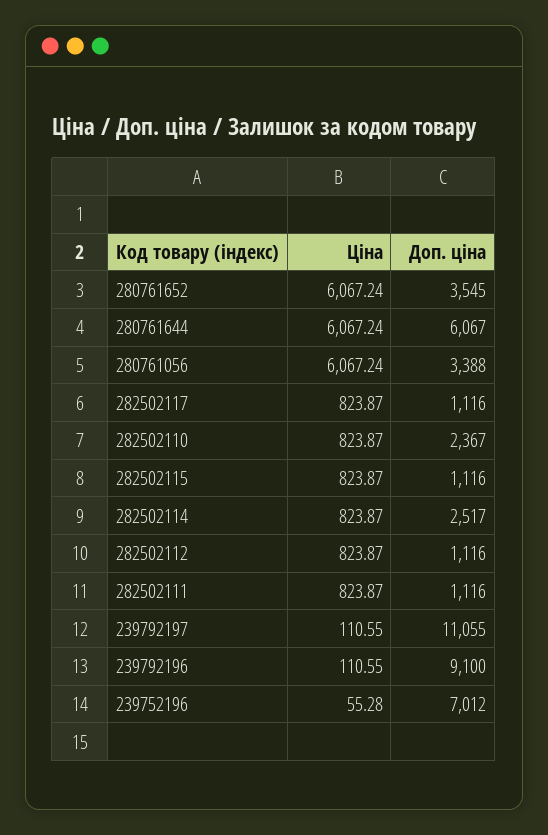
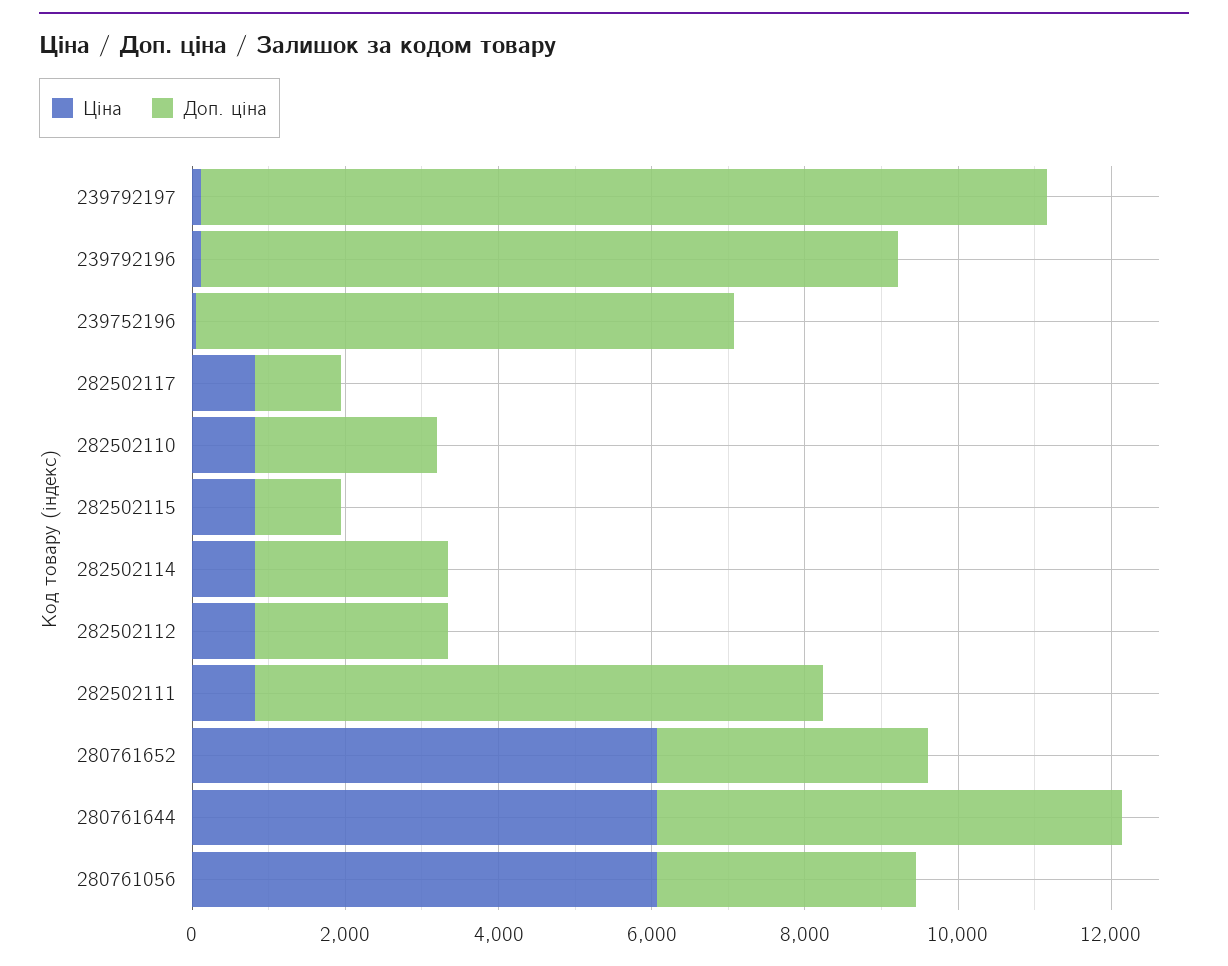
Доп. ціна, 282502112: 1116 -> 2500
Доп. ціна, 282502111: 1116 -> 7500

